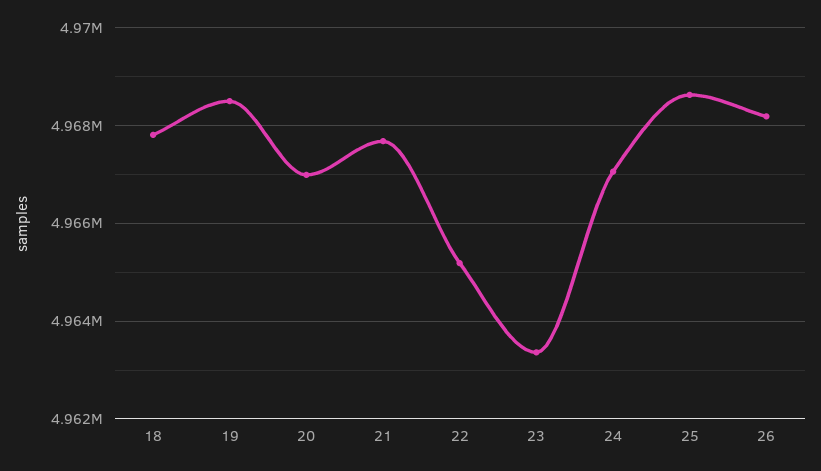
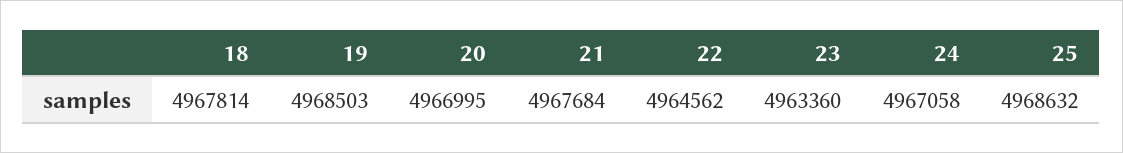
22: 4965200 -> 4964562
26: 4968200 -> none

